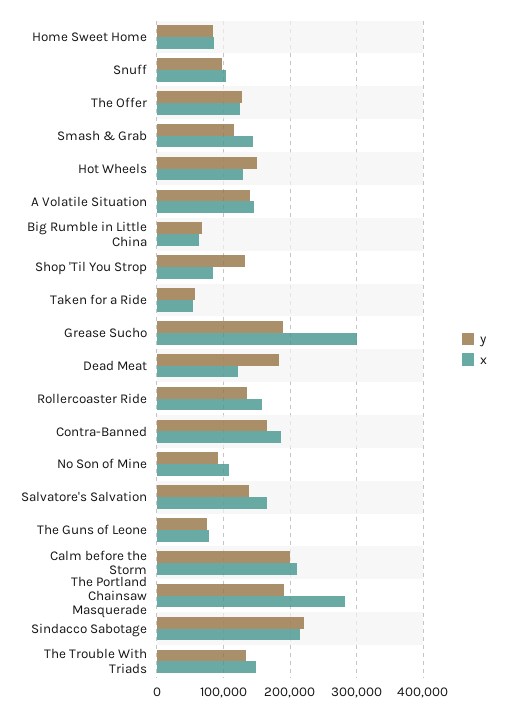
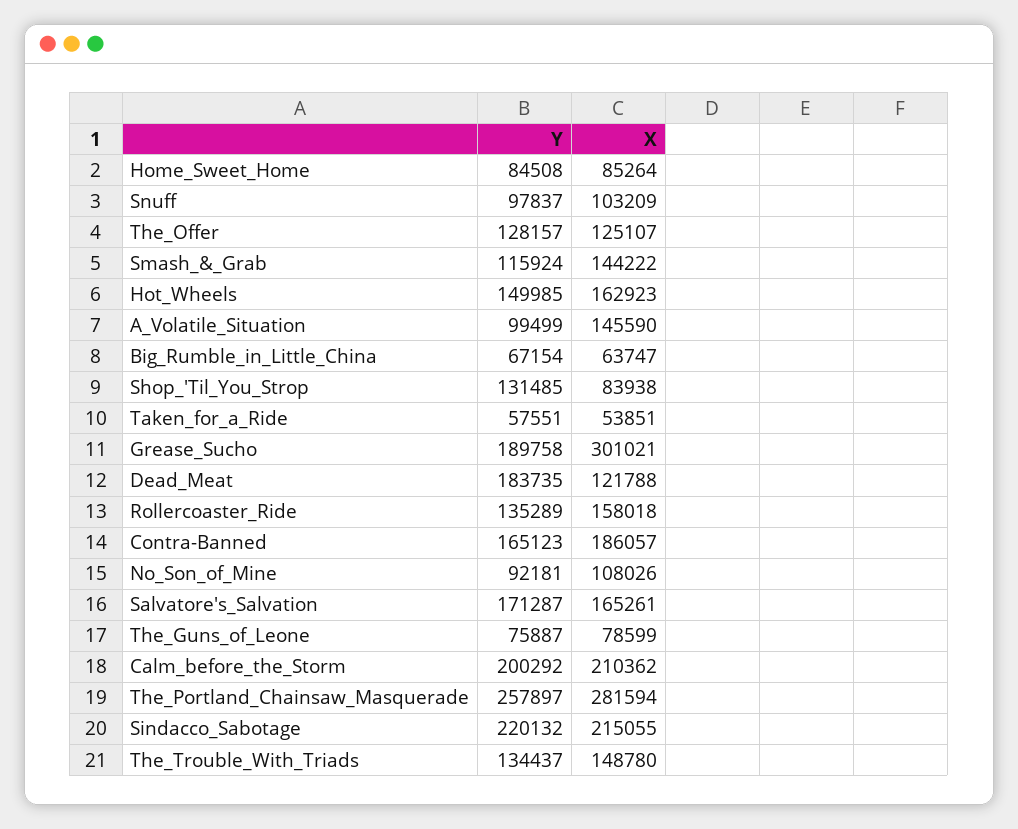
x, Hot Wheels: 130000 -> 162923
y, A Volatile Situation: 140000 -> 99499
y, Salvatore's Salvation: 140000 -> 171287
y, The Portland Chainsaw Masquerade: 190000 -> 257897

